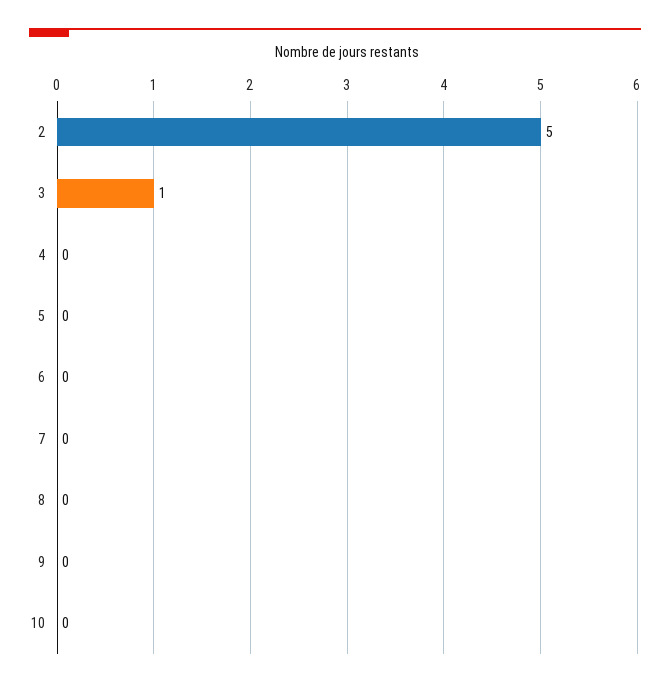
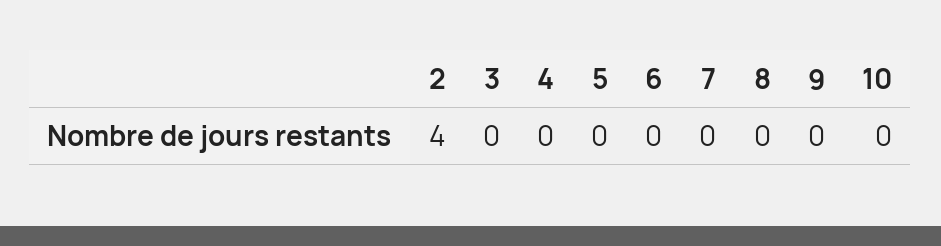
2: 5 -> 4
3: 1 -> 0

